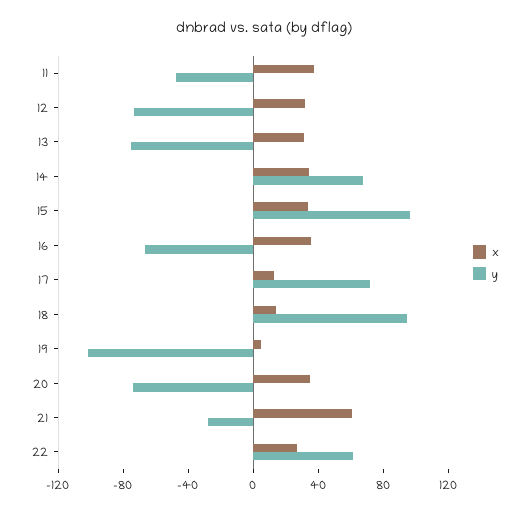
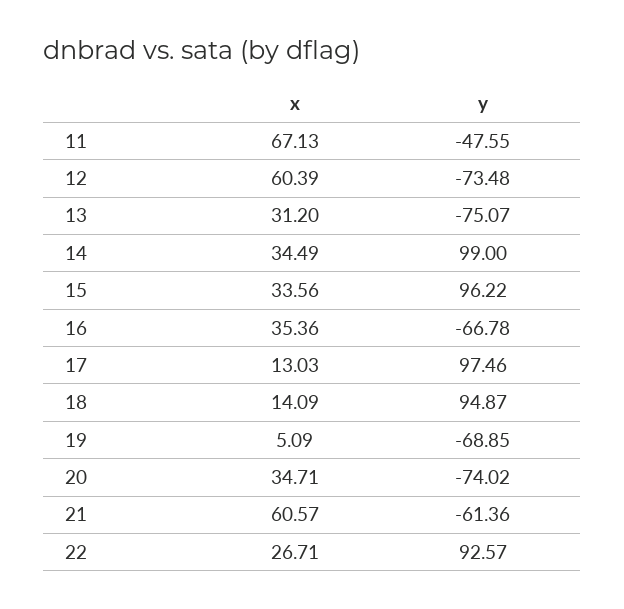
x, 11: 40 -> 67.13
x, 12: 30 -> 60.39
y, 14: 70 -> 99
y, 17: 70 -> 97.46
y, 19: -100 -> -68.85
y, 21: -30 -> -61.36
y, 22: 60 -> 92.57

